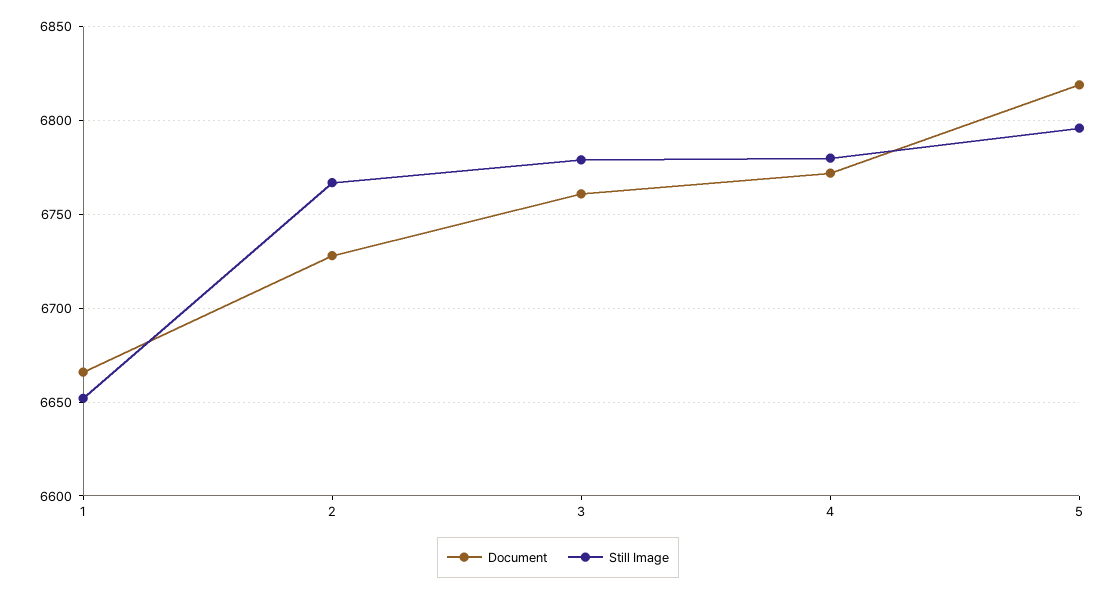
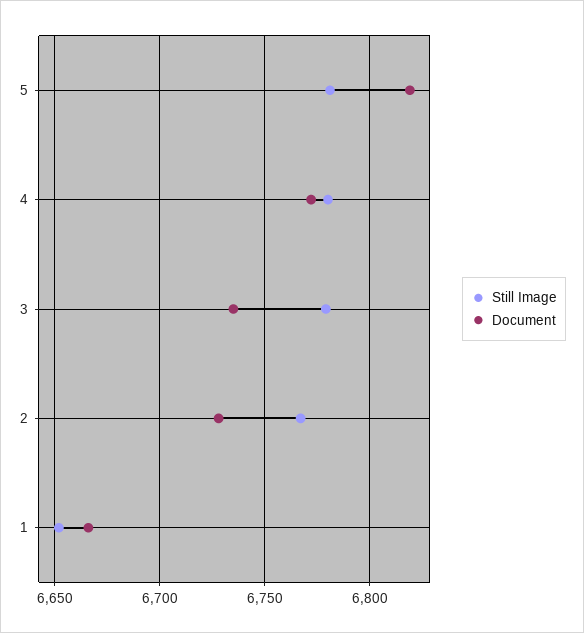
Document, 3: 6760 -> 6735
Still Image, 5: 6795 -> 6780

